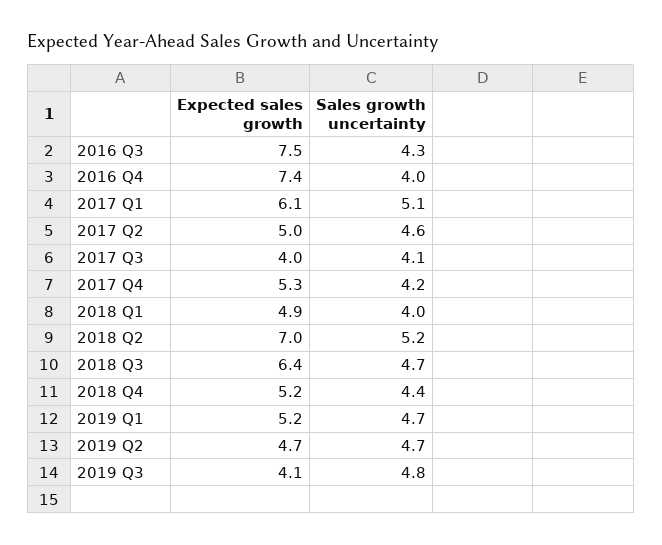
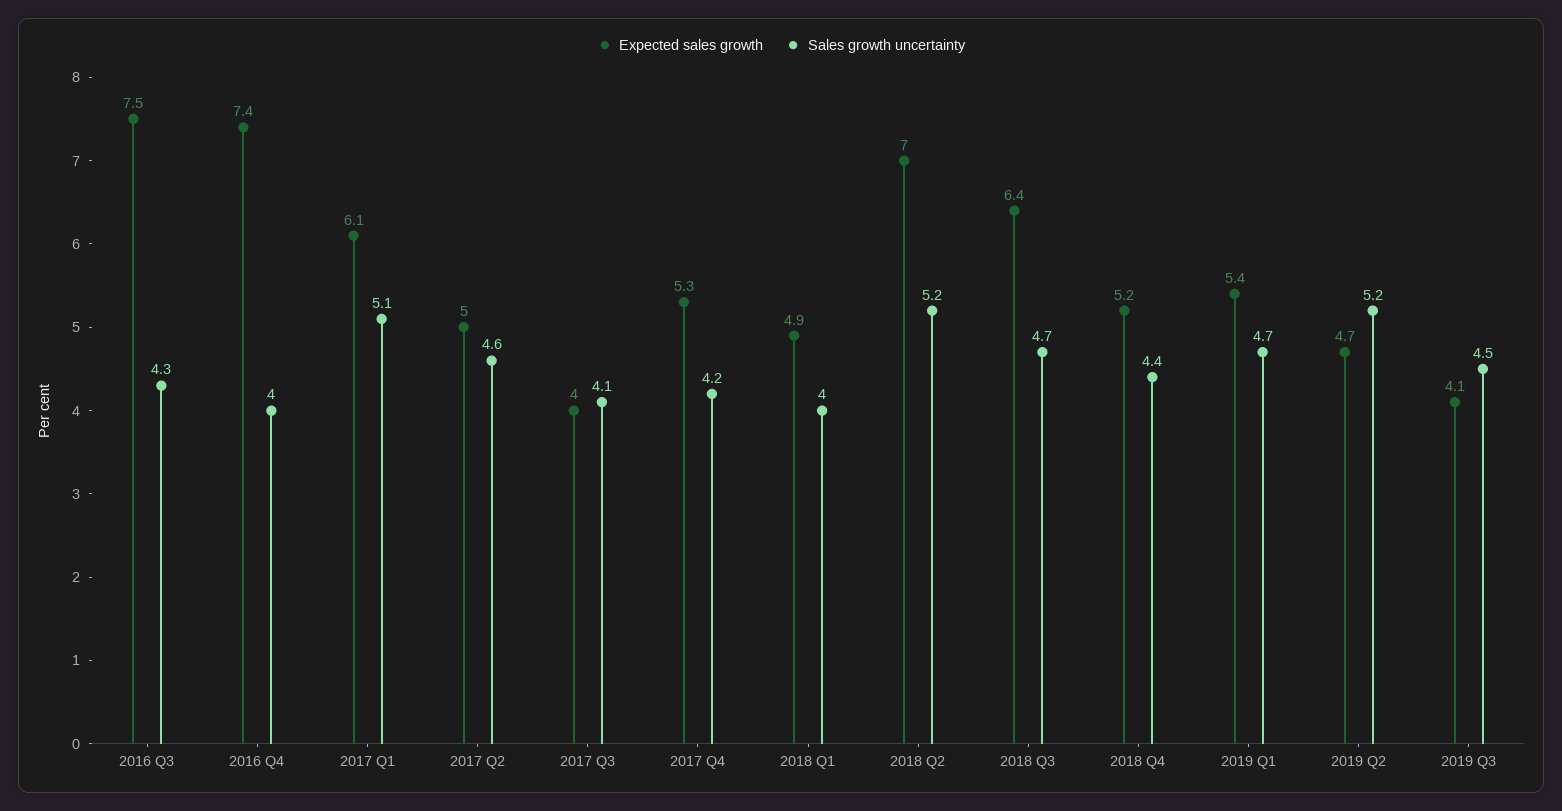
Expected sales growth, 2019 Q1: 5.2 -> 5.4
Sales growth uncertainty, 2019 Q2: 4.7 -> 5.2
Sales growth uncertainty, 2019 Q3: 4.8 -> 4.5

